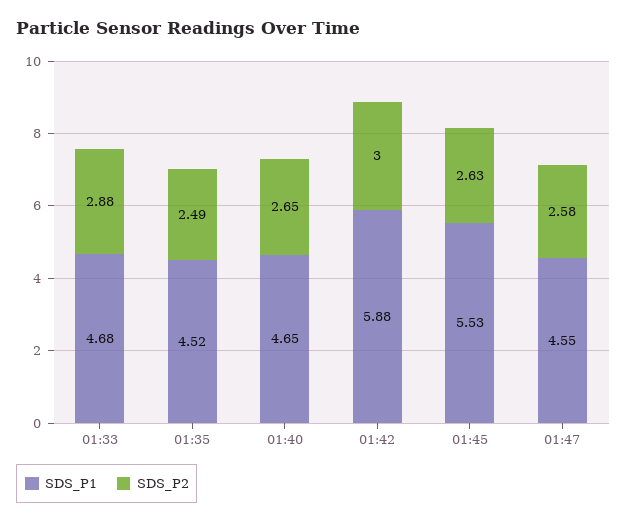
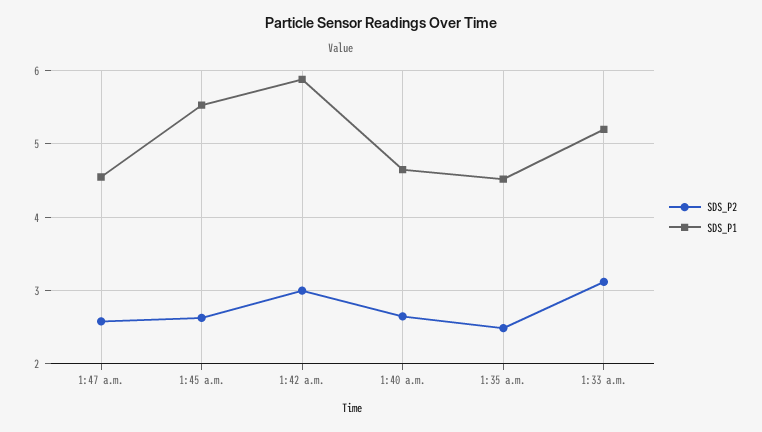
SDS_P1, 01:33: 4.68 -> 5.2
SDS_P2, 01:33: 2.88 -> 3.1

